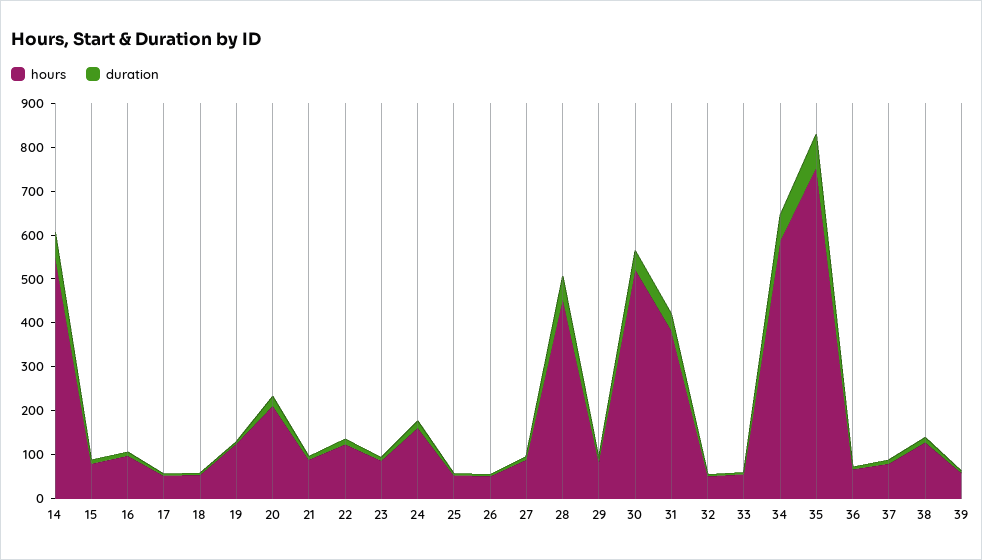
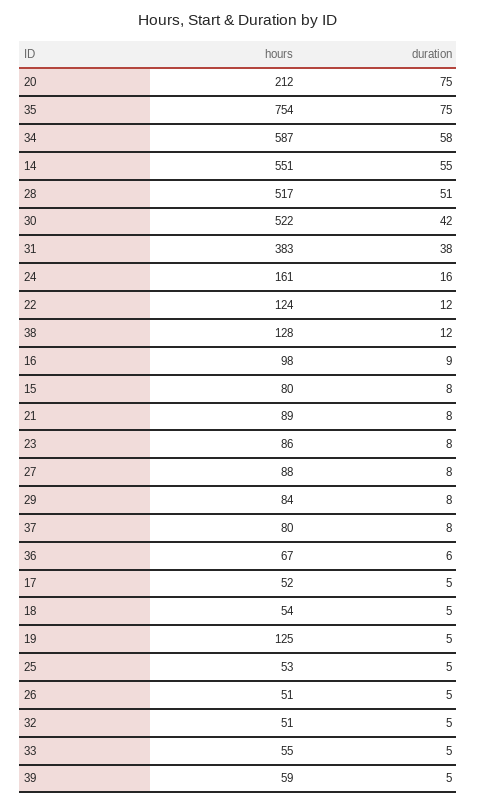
duration, 20: 20 -> 75
hours, 28: 460 -> 517

